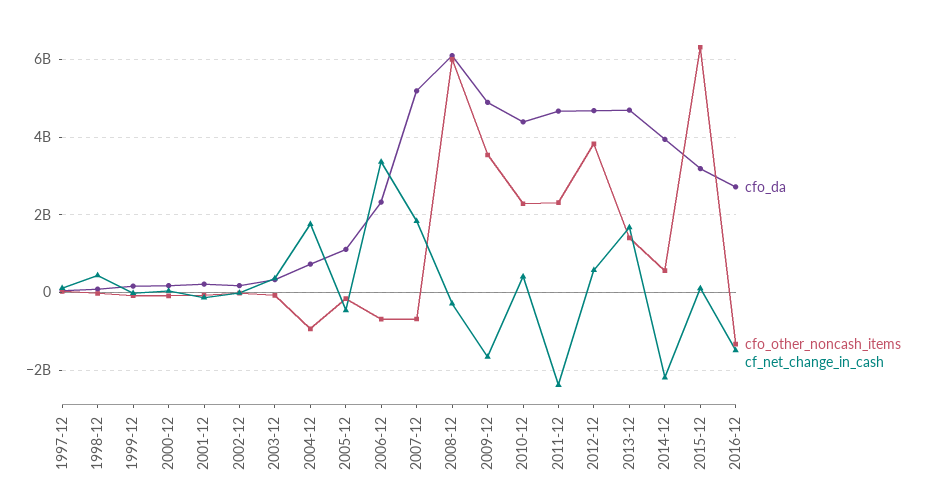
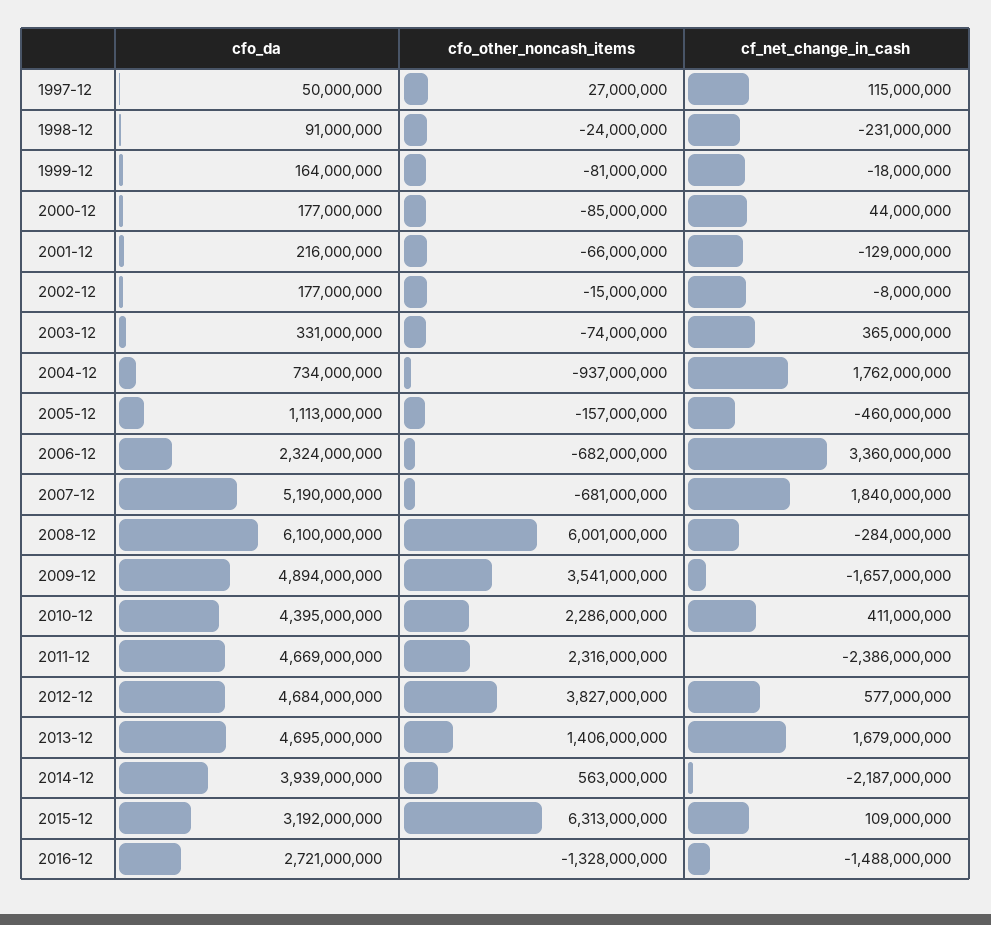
cf_net_change_in_cash, 1998-12: 400000000 -> -231000000

